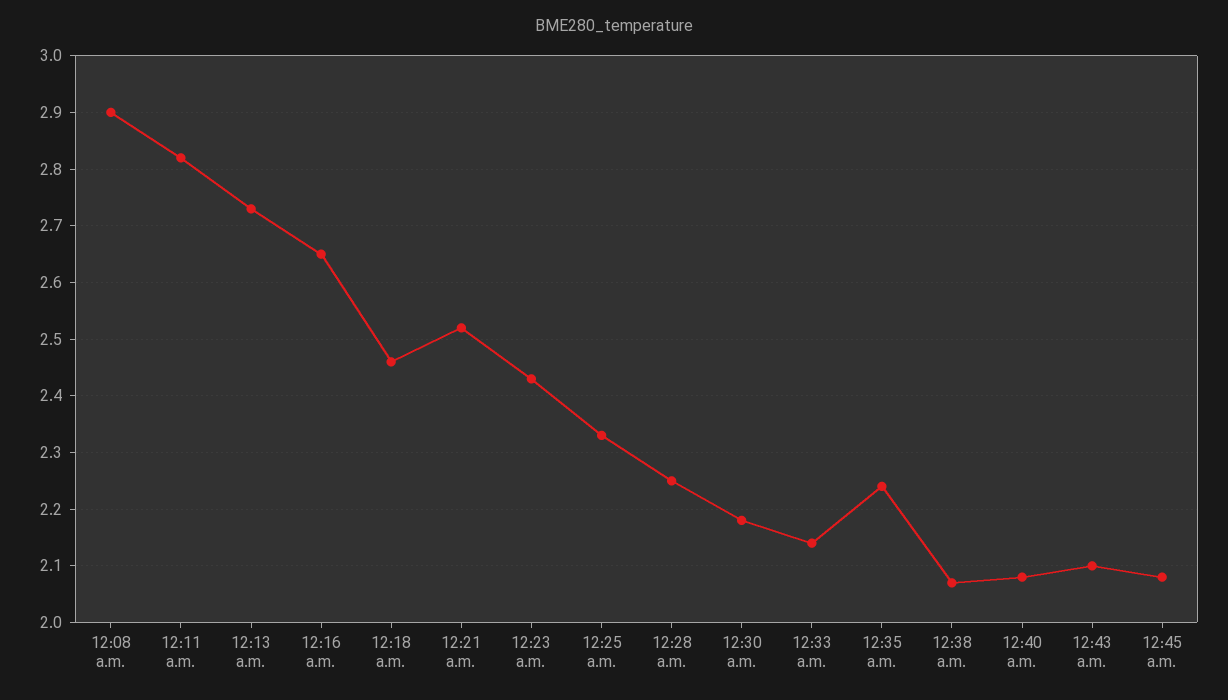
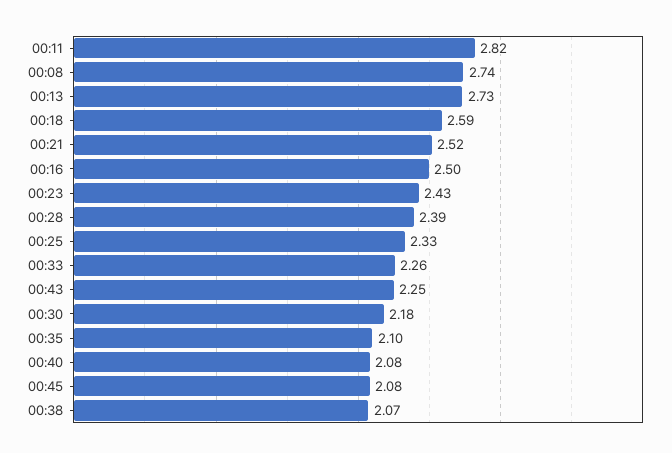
12:08 a.m.: 2.9 -> 2.74
12:16 a.m.: 2.65 -> 2.5
12:18 a.m.: 2.45 -> 2.59
12:28 a.m.: 2.25 -> 2.39
12:33 a.m.: 2.15 -> 2.26
12:35 a.m.: 2.25 -> 2.1
12:43 a.m.: 2.1 -> 2.25

